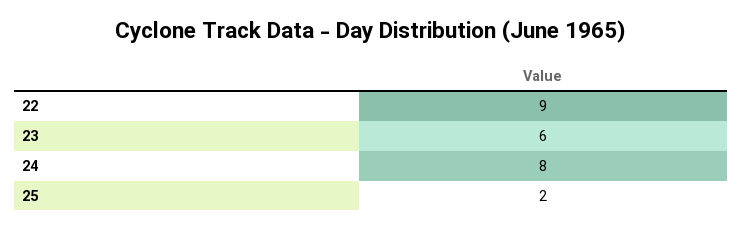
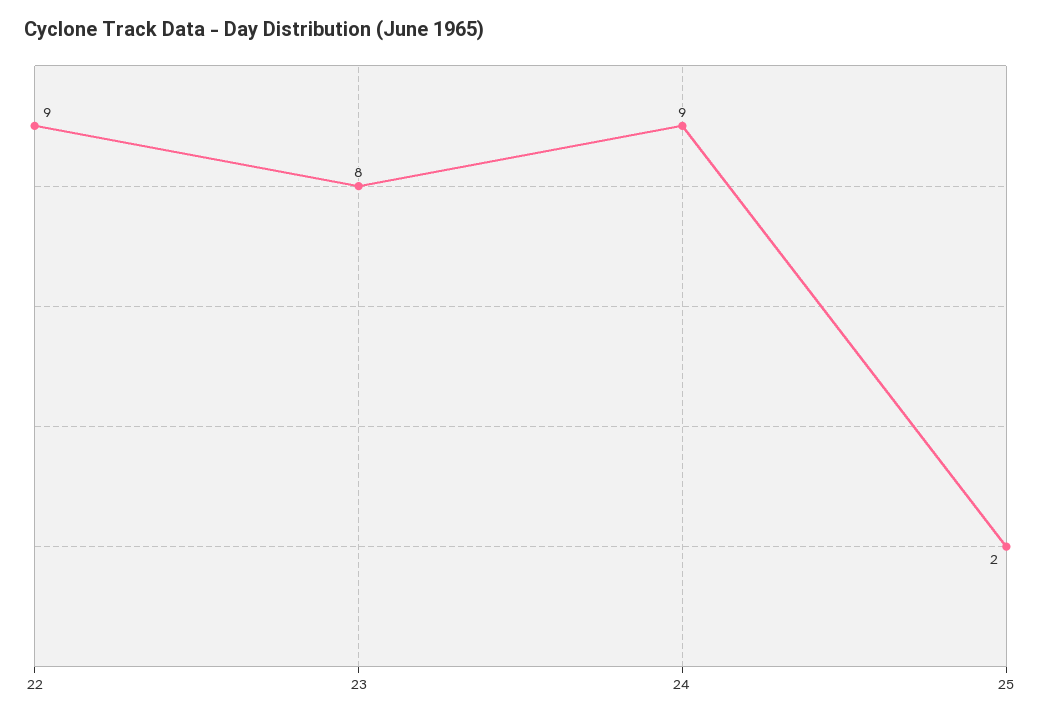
23: 6 -> 8
24: 8 -> 9

